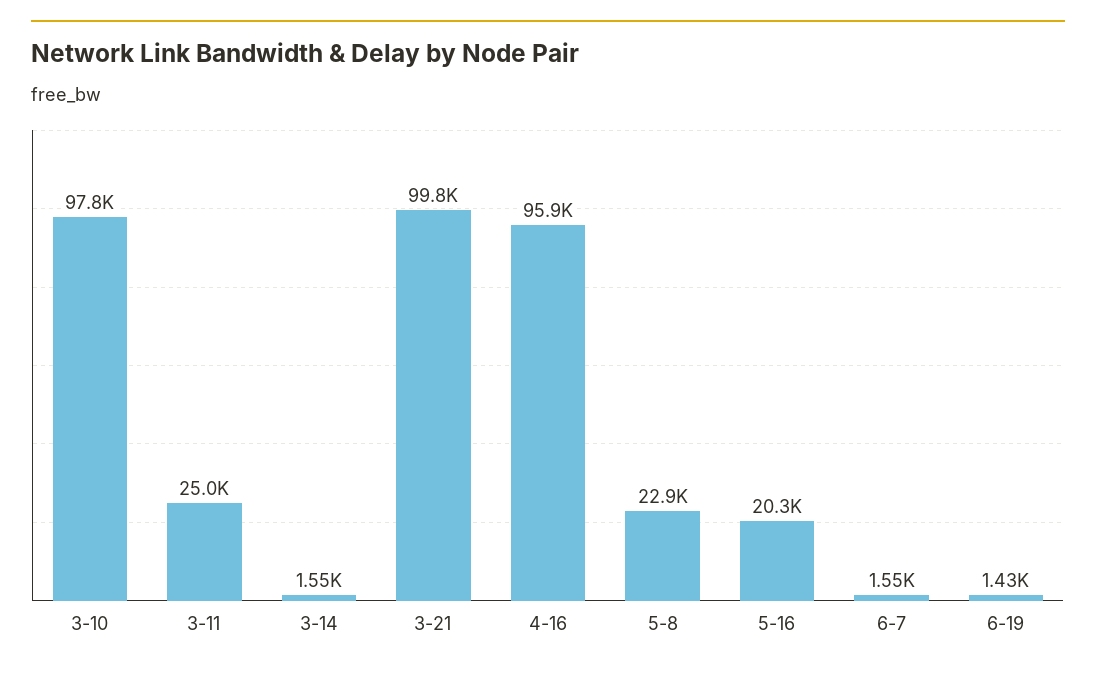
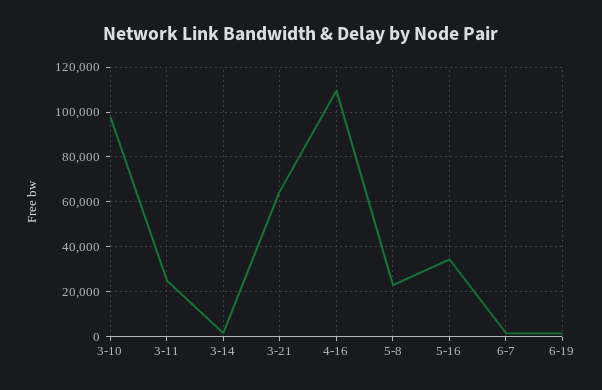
3-21: 99800 -> 65000
4-16: 95900 -> 110000
5-16: 20300 -> 35000

